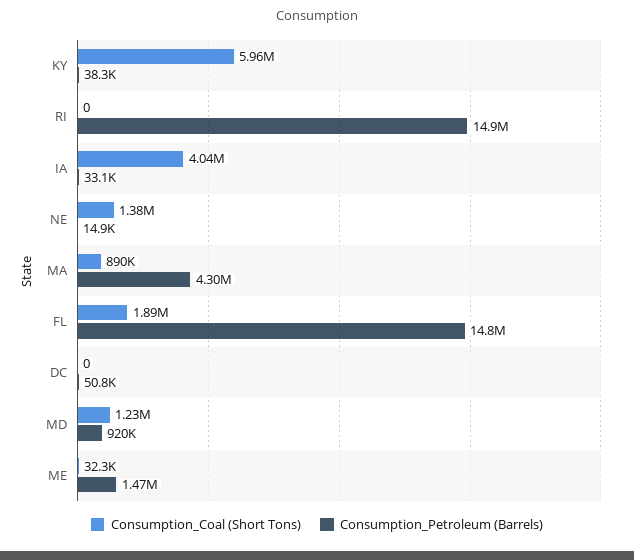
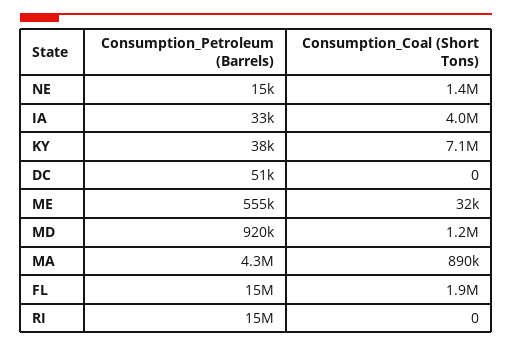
Consumption_Coal (Short Tons), KY: 5960000 -> 7100000
Consumption_Petroleum (Barrels), ME: 1470000 -> 555000

